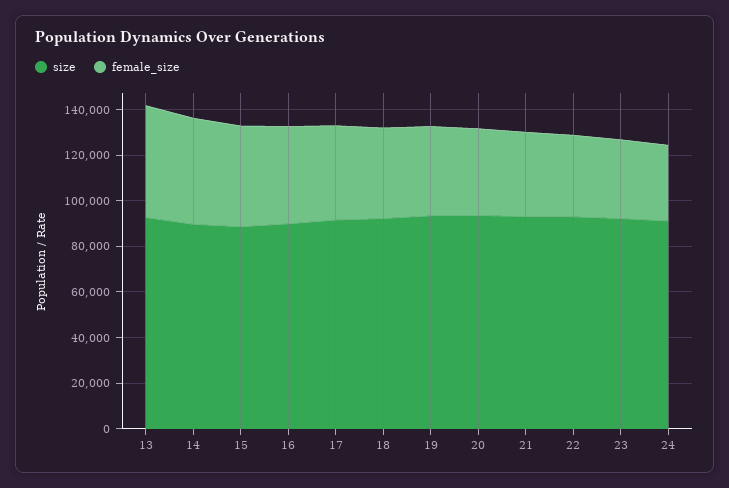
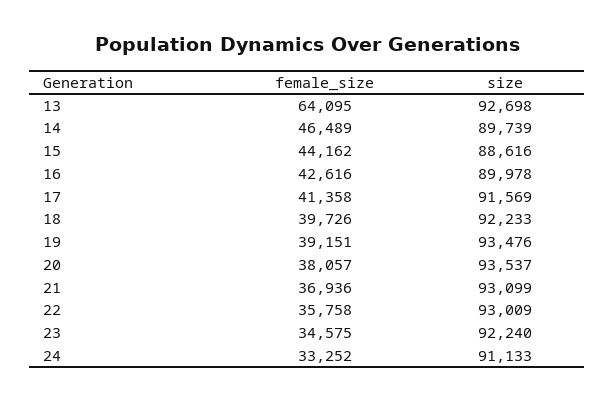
female_size, 13: 50000 -> 64095

